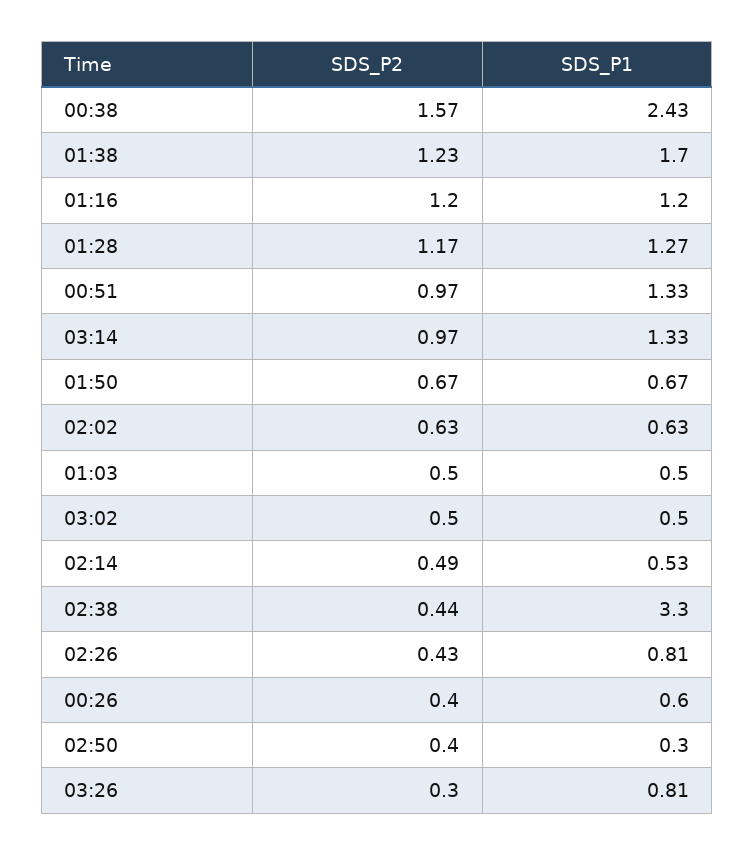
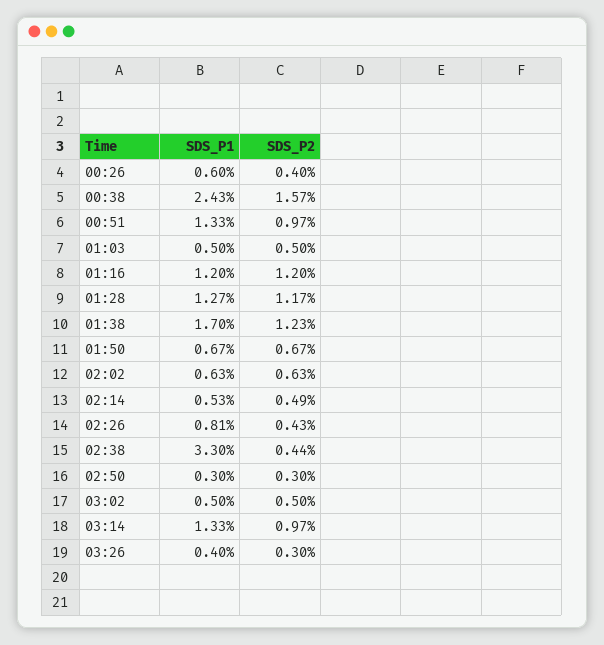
SDS_P2, 02:50: 0.4 -> 0.3
SDS_P1, 03:26: 0.81 -> 0.4

